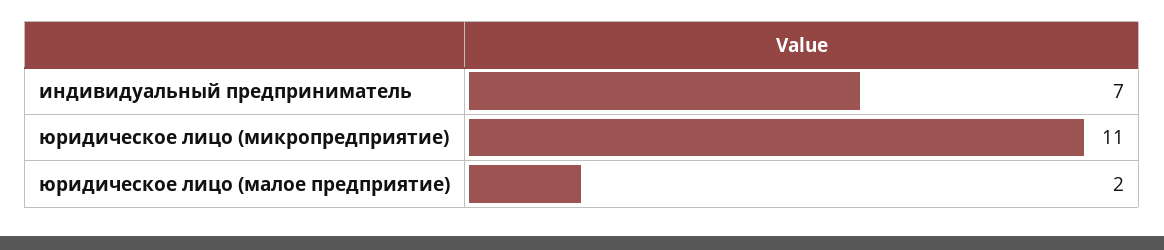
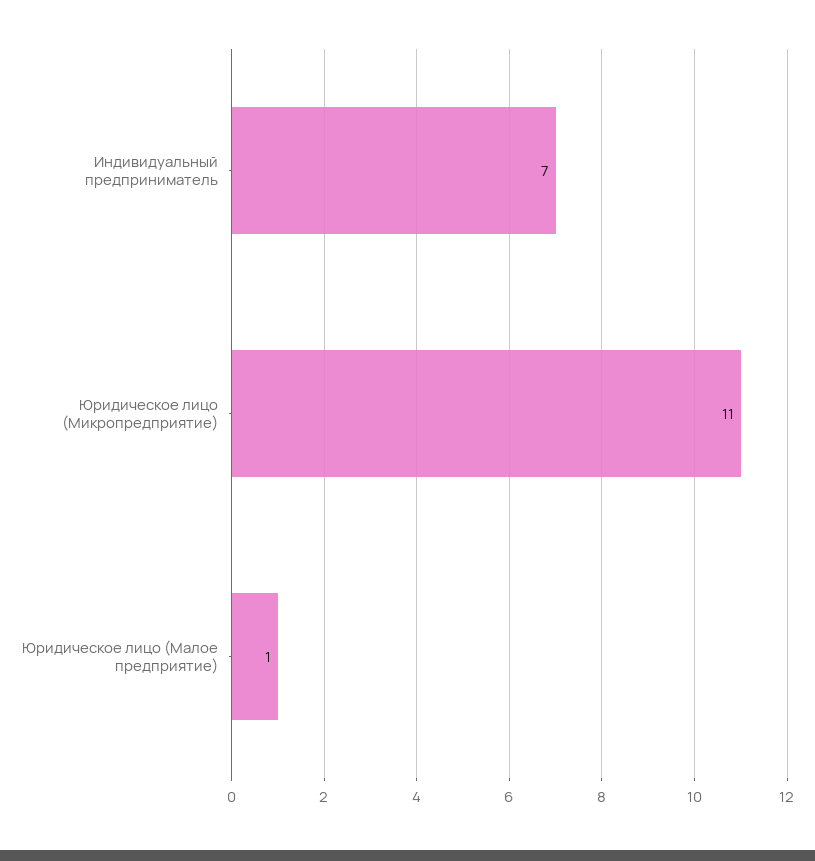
юридическое лицо (малое предприятие): 2 -> 1

